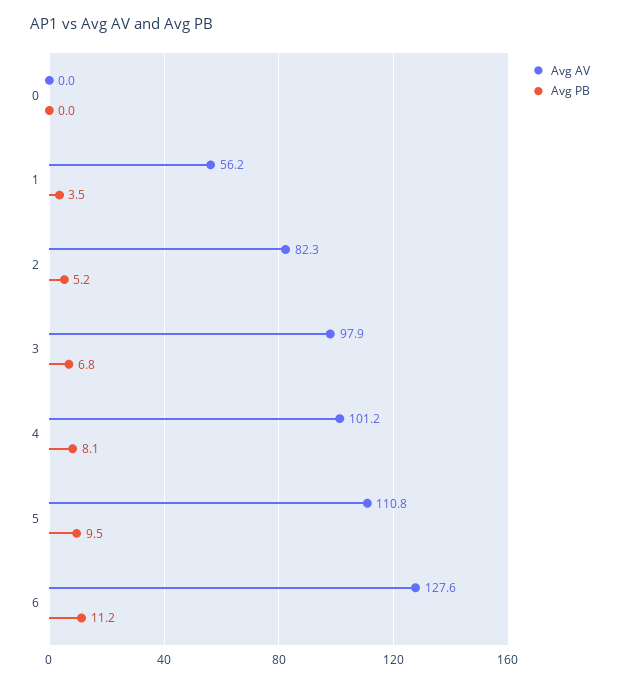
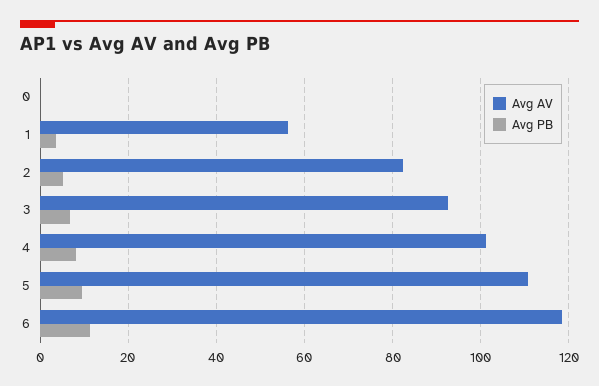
Avg AV, 3: 97.9 -> 92
Avg AV, 6: 127.6 -> 118

